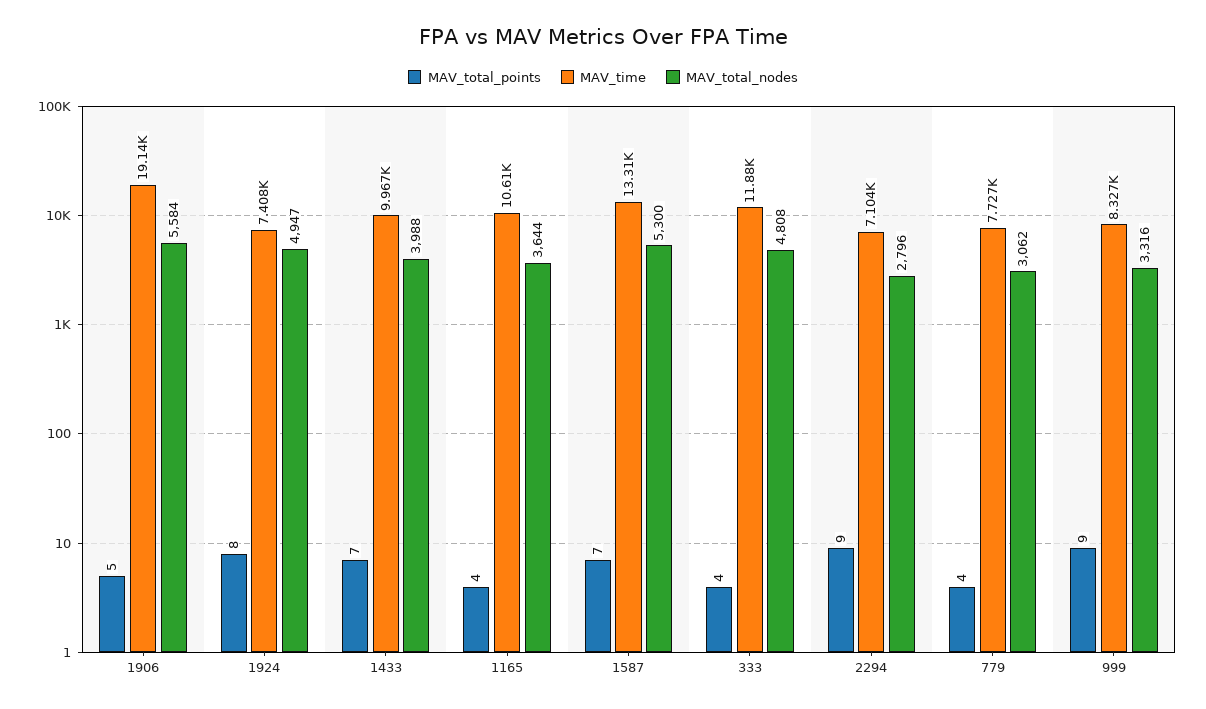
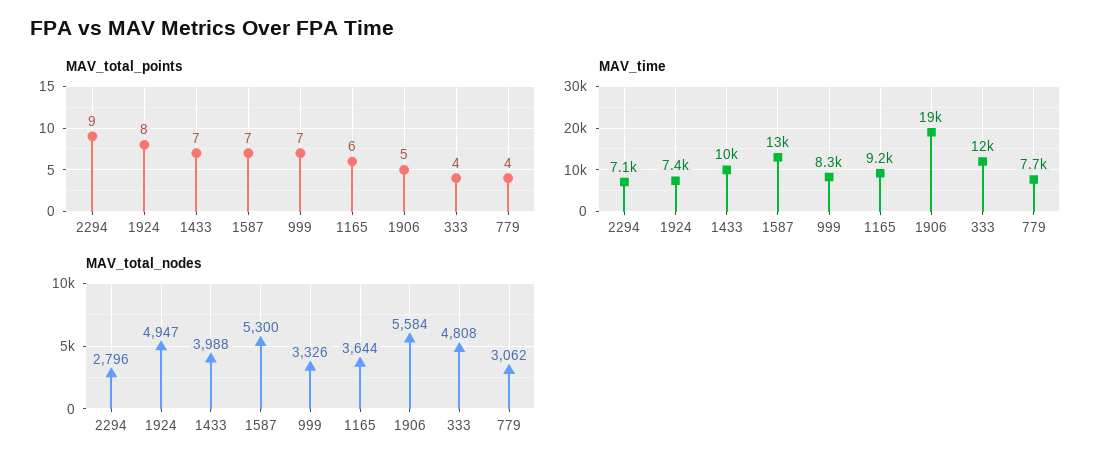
MAV_total_points, 1165: 4 -> 6
MAV_time, 1165: 10610 -> 9200
MAV_total_points, 999: 9 -> 7
MAV_total_nodes, 999: 3316 -> 3326

